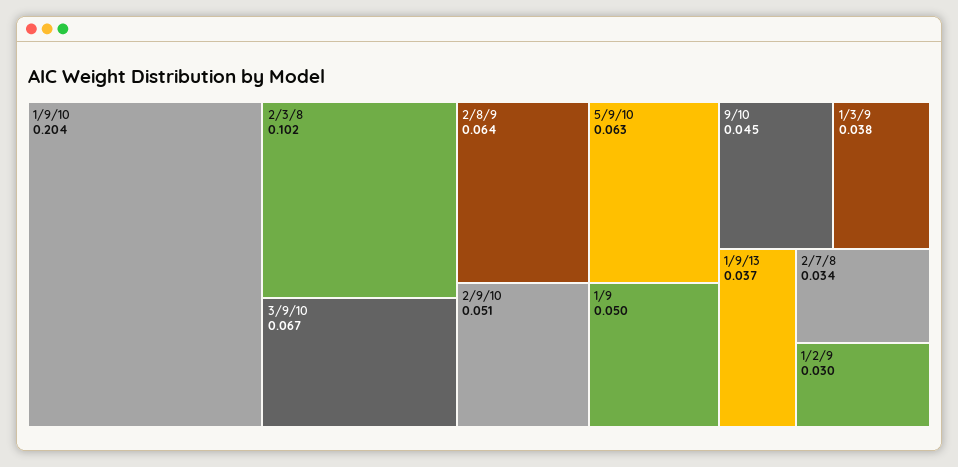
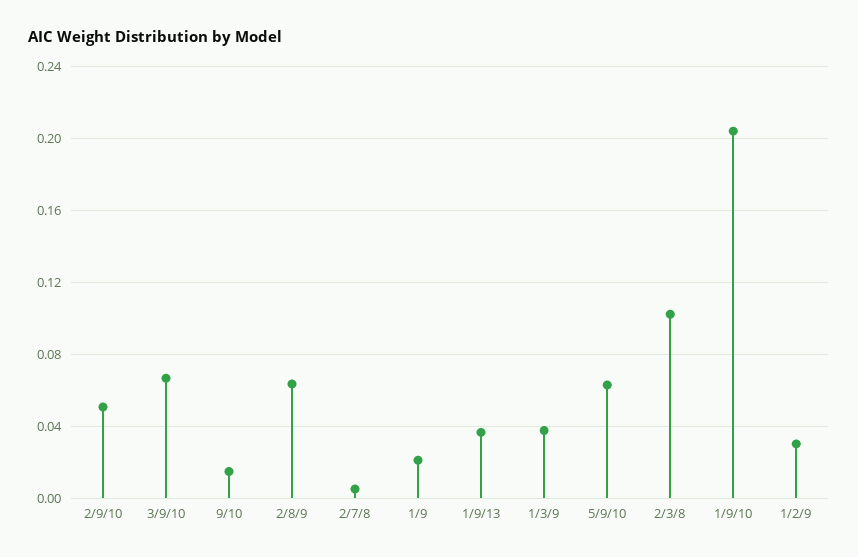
1/9: 0.05 -> 0.02
9/10: 0.045 -> 0.015
2/7/8: 0.034 -> 0.005

